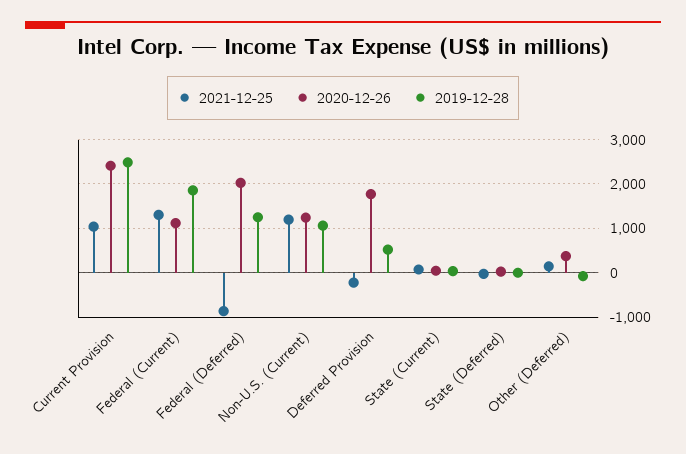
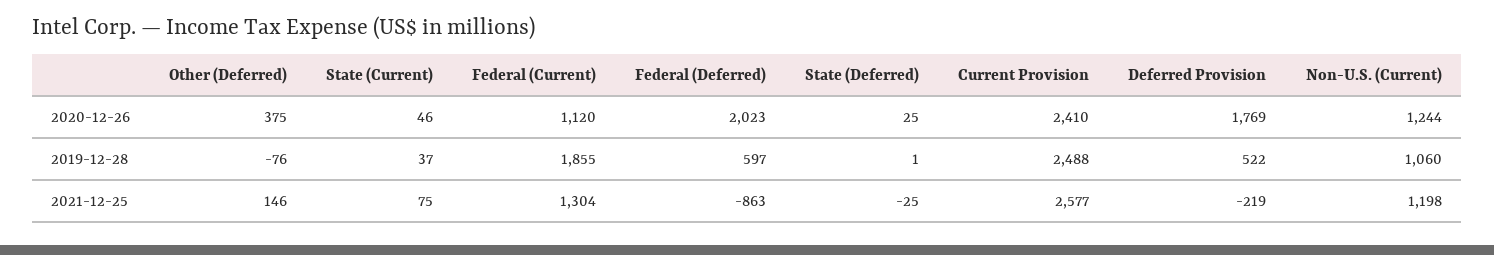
2021-12-25, Current Provision: 1000 -> 2577
2019-12-28, Federal (Deferred): 1200 -> 597

